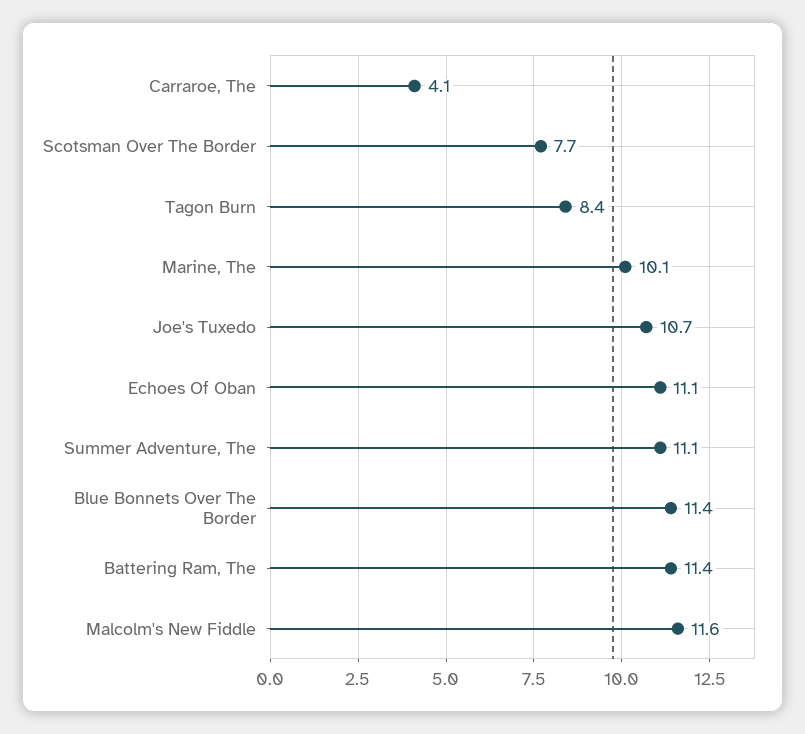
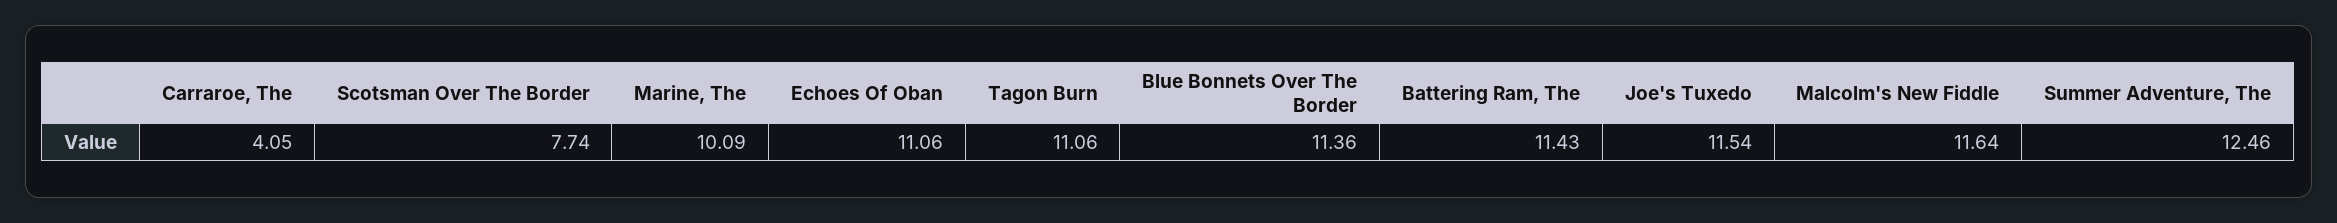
Tagon Burn: 8.4 -> 11.06
Joe's Tuxedo: 10.7 -> 11.54
Summer Adventure, The: 11.1 -> 12.46

